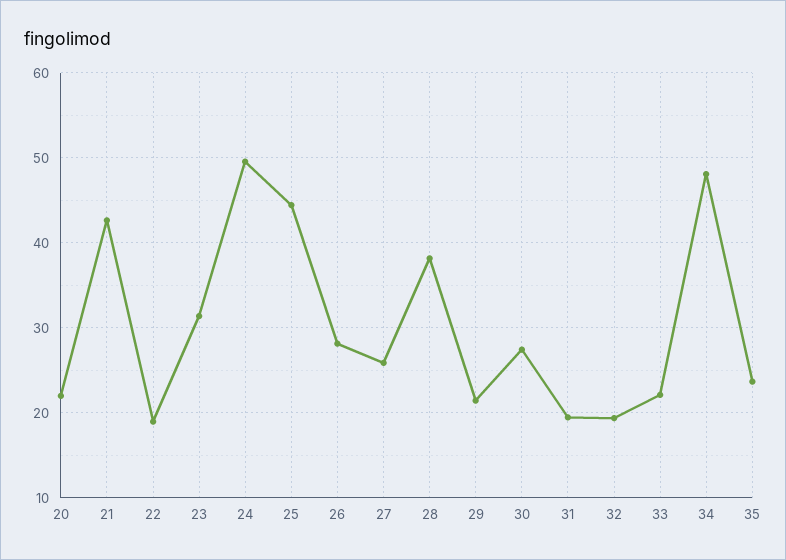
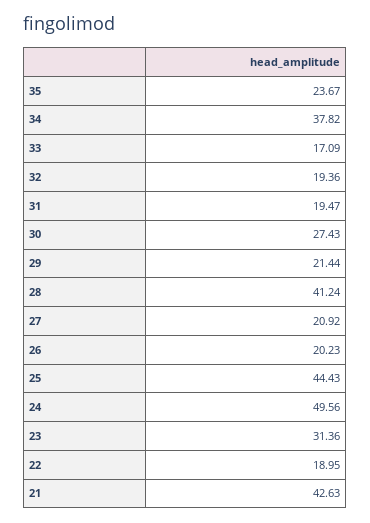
20: 22 -> none
26: 28 -> 20.23
27: 26 -> 20.92
28: 38 -> 41.24
33: 22 -> 17.09
34: 48 -> 37.82

